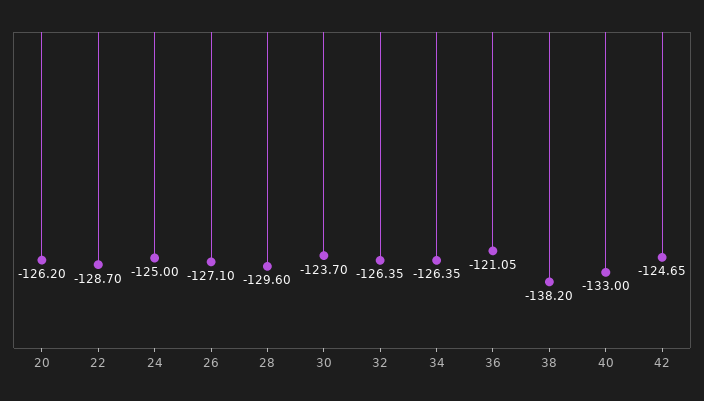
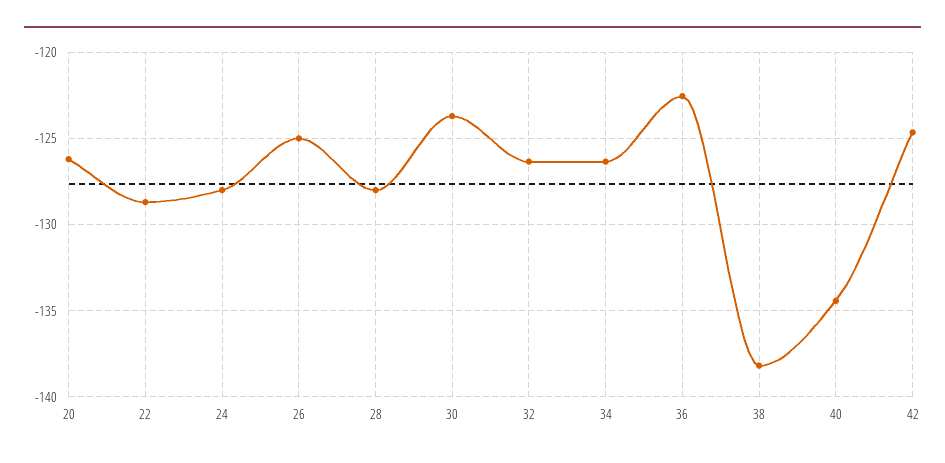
24: -125 -> -128
26: -127.1 -> -125
28: -129.6 -> -128
36: -121.05 -> -122.5
40: -133 -> -134.5

